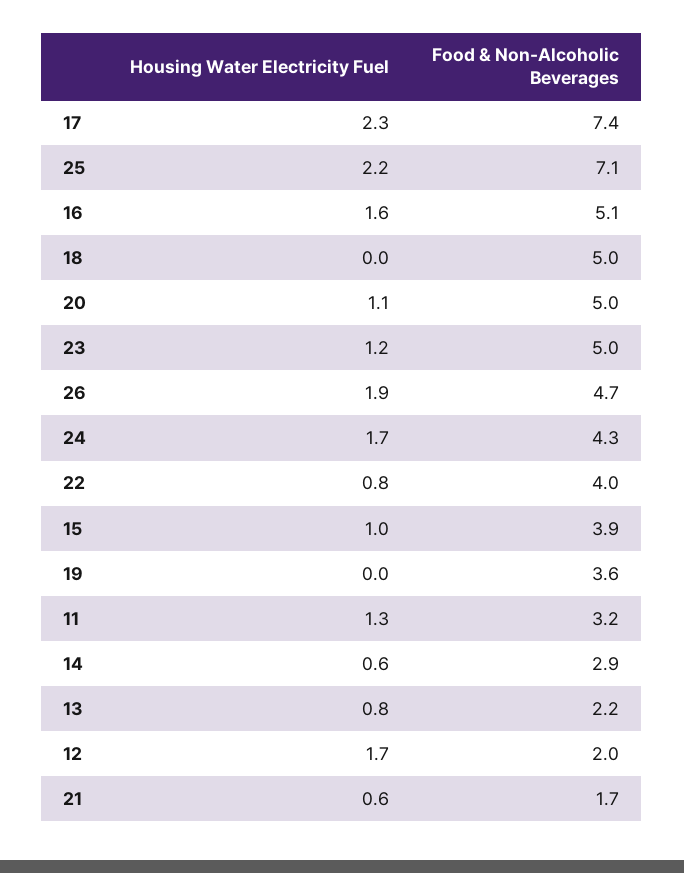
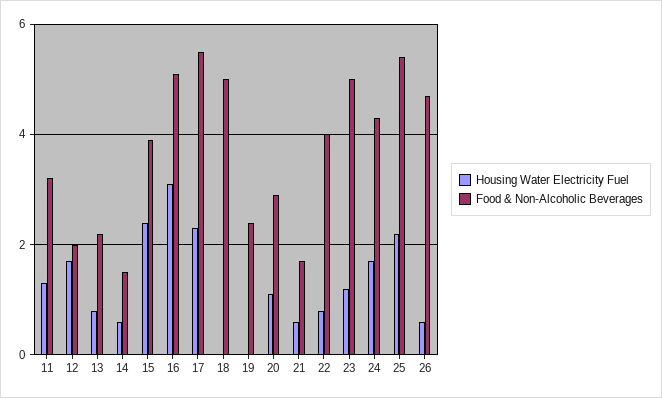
Food & Non-Alcoholic Beverages, 17: 7.4 -> 5.5
Food & Non-Alcoholic Beverages, 25: 7.1 -> 5.5
Housing Water Electricity Fuel, 16: 1.6 -> 3
Food & Non-Alcoholic Beverages, 20: 5 -> 3
Housing Water Electricity Fuel, 26: 1.9 -> 0.5
Housing Water Electricity Fuel, 15: 1 -> 2.5
Food & Non-Alcoholic Beverages, 19: 3.6 -> 2.5
Food & Non-Alcoholic Beverages, 14: 2.9 -> 1.5

